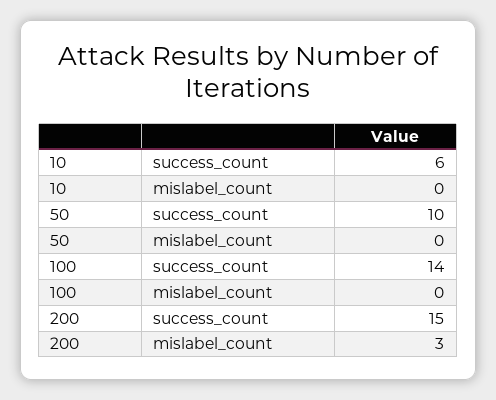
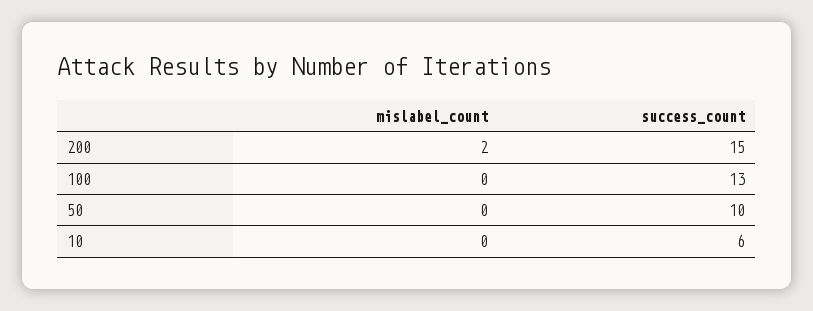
100, success_count: 14 -> 13
200, mislabel_count: 3 -> 2

